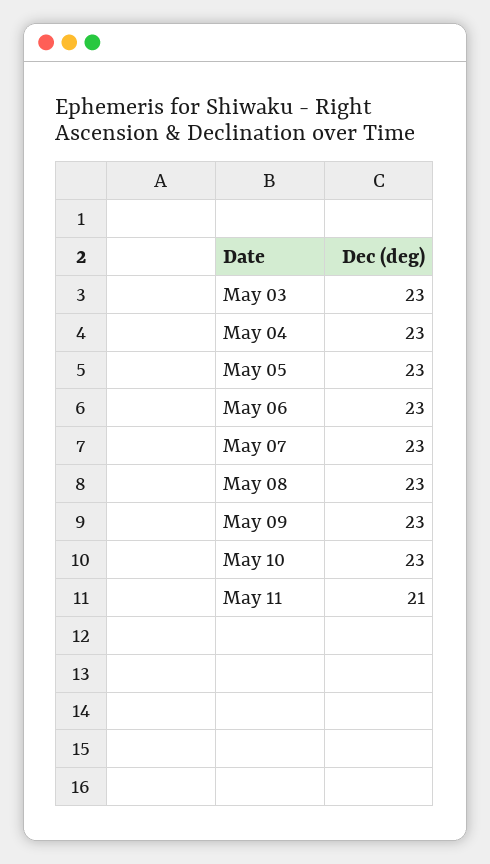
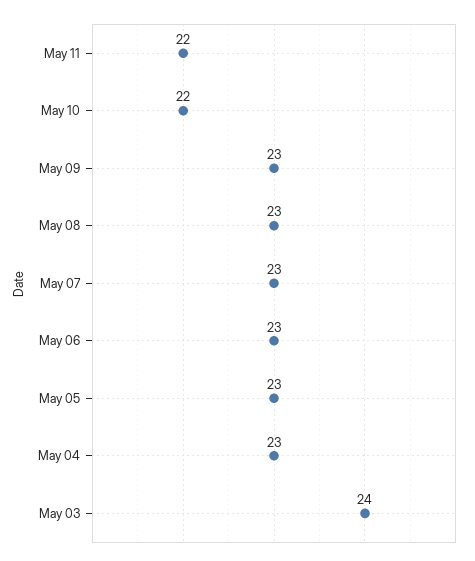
May 03: 23 -> 24
May 10: 23 -> 22
May 11: 21 -> 22

